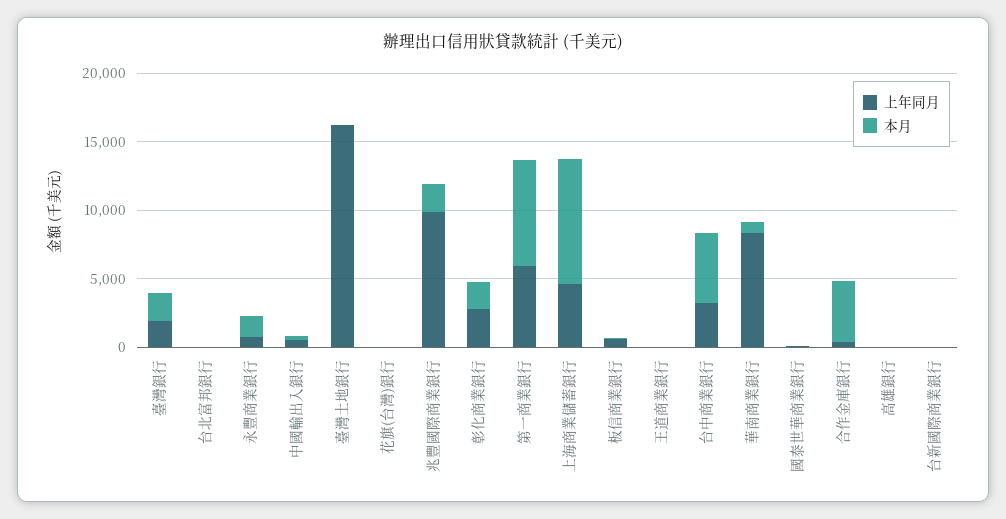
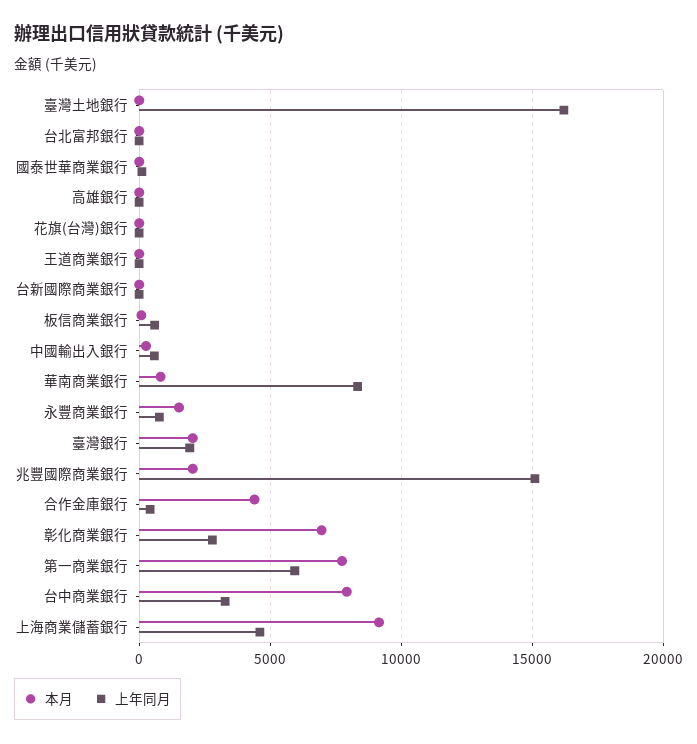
上年同月, 兆豐國際商業銀行: 10000 -> 15000
本月, 彰化商業銀行: 2000 -> 7000
本月, 台中商業銀行: 5000 -> 8000

